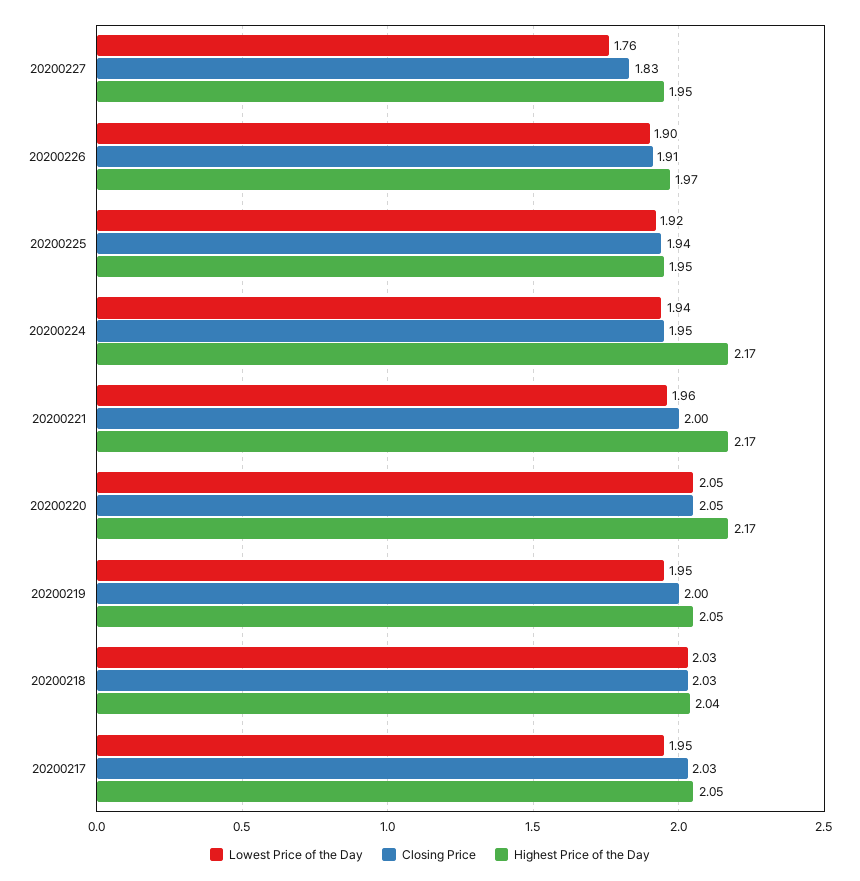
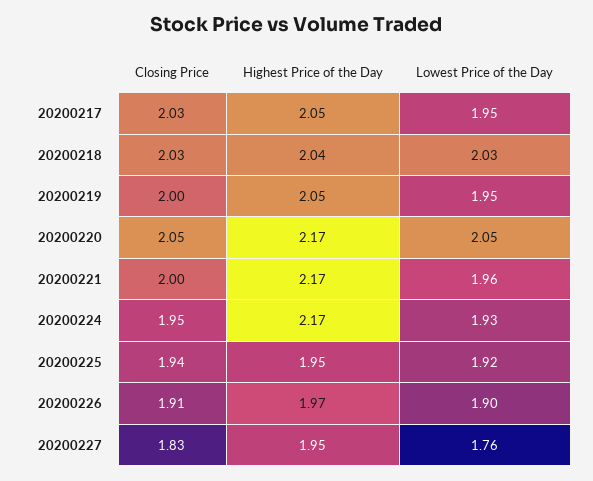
Lowest Price of the Day, 20200224: 1.94 -> 1.93

